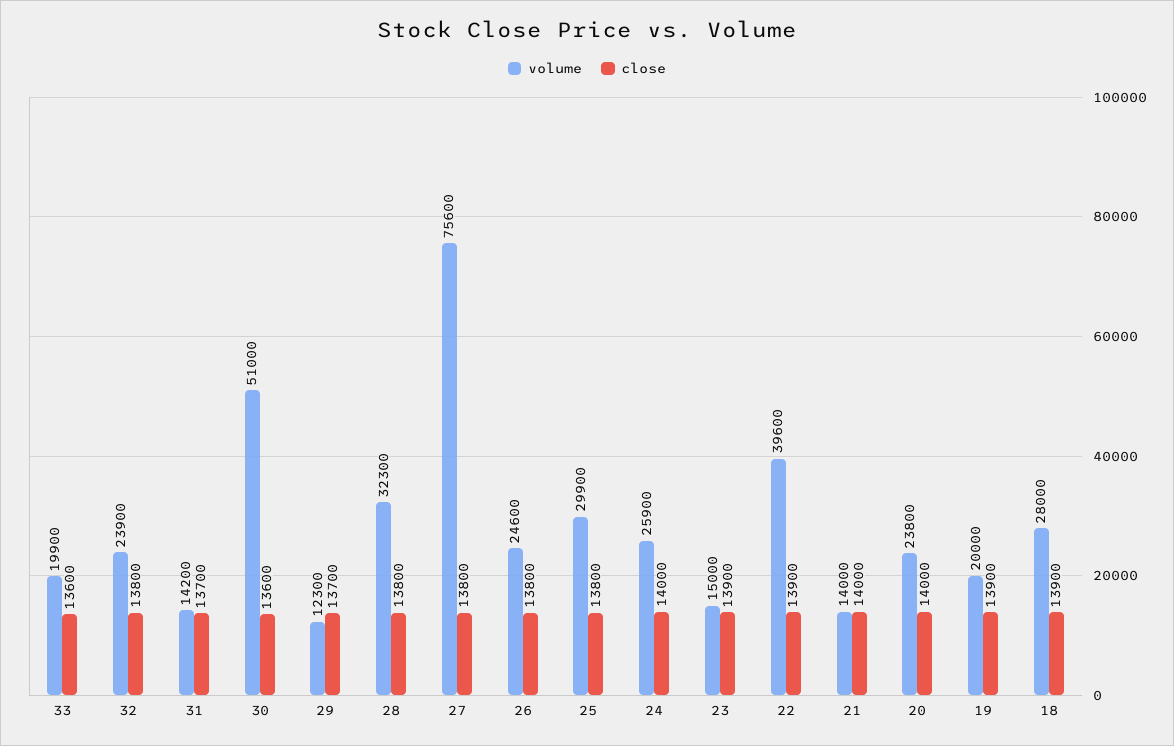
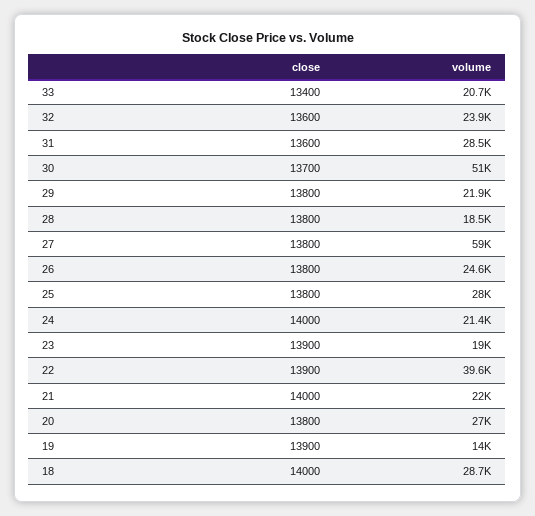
volume, 33: 19900 -> 20700
close, 33: 13600 -> 13400
close, 32: 13800 -> 13600
volume, 31: 14200 -> 28500
close, 31: 13700 -> 13600
close, 30: 13600 -> 13700
volume, 29: 12300 -> 21900
close, 29: 13700 -> 13800
volume, 28: 32300 -> 18500
volume, 27: 75600 -> 59000
volume, 25: 29900 -> 28000
volume, 24: 25900 -> 21400
volume, 23: 15000 -> 19000
volume, 21: 14000 -> 22000
volume, 20: 23800 -> 27000
close, 20: 14000 -> 13800
volume, 19: 20000 -> 14000
volume, 18: 28000 -> 28700
close, 18: 13900 -> 14000

